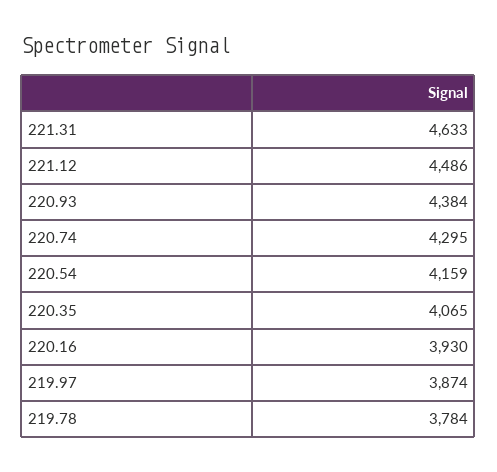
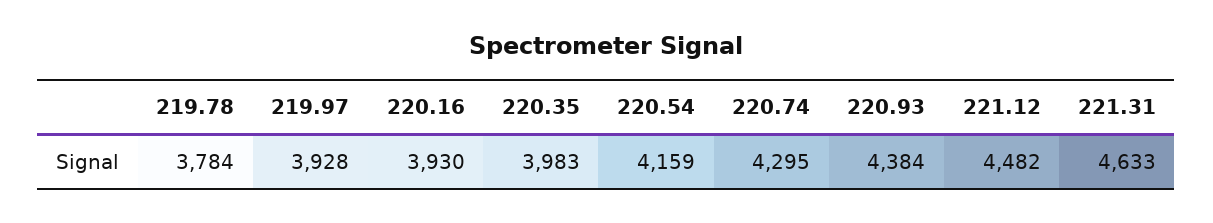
221.12: 4486 -> 4482
220.35: 4065 -> 3983
219.97: 3874 -> 3928

